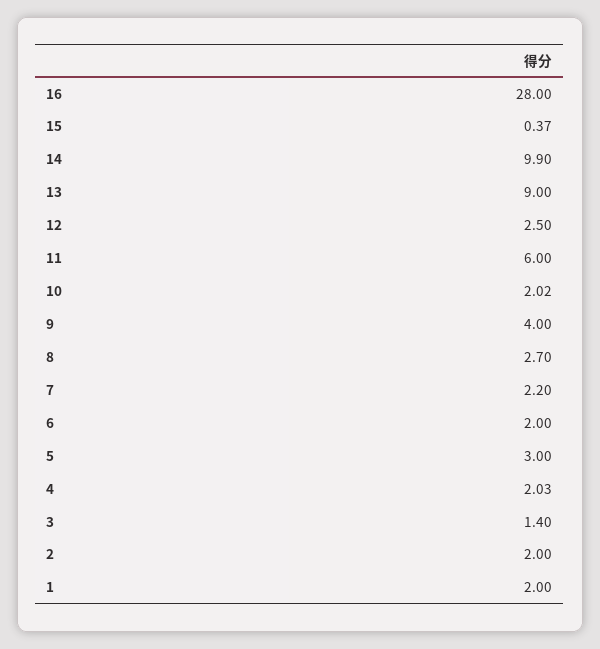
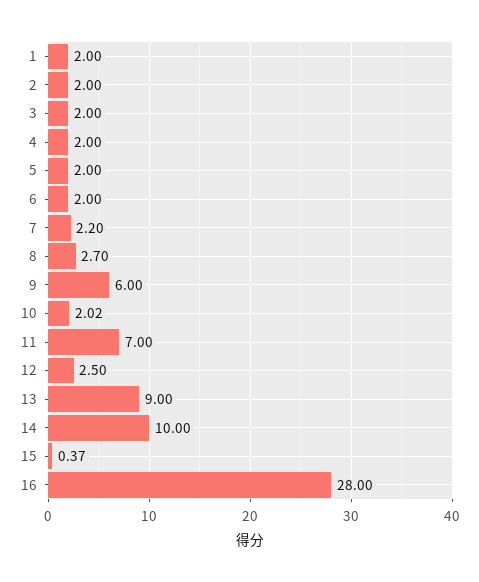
14: 9.9 -> 10
11: 6 -> 7
9: 4 -> 6
5: 3 -> 2
4: 2.03 -> 2
3: 1.4 -> 2

